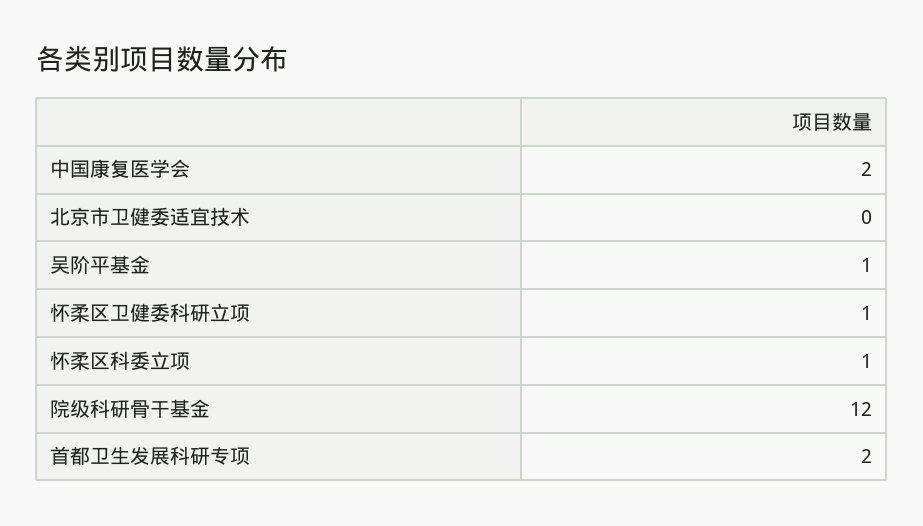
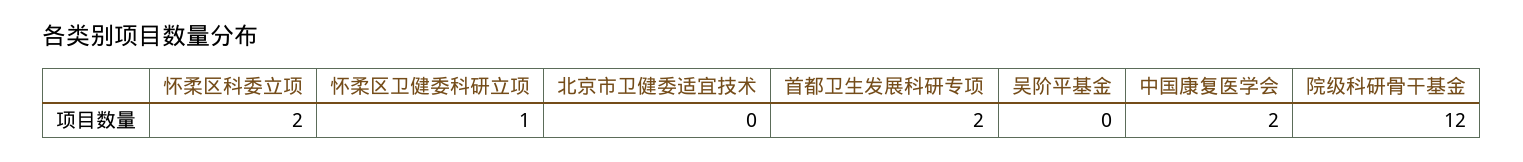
吴阶平基金: 1 -> 0
怀柔区科委立项: 1 -> 2

